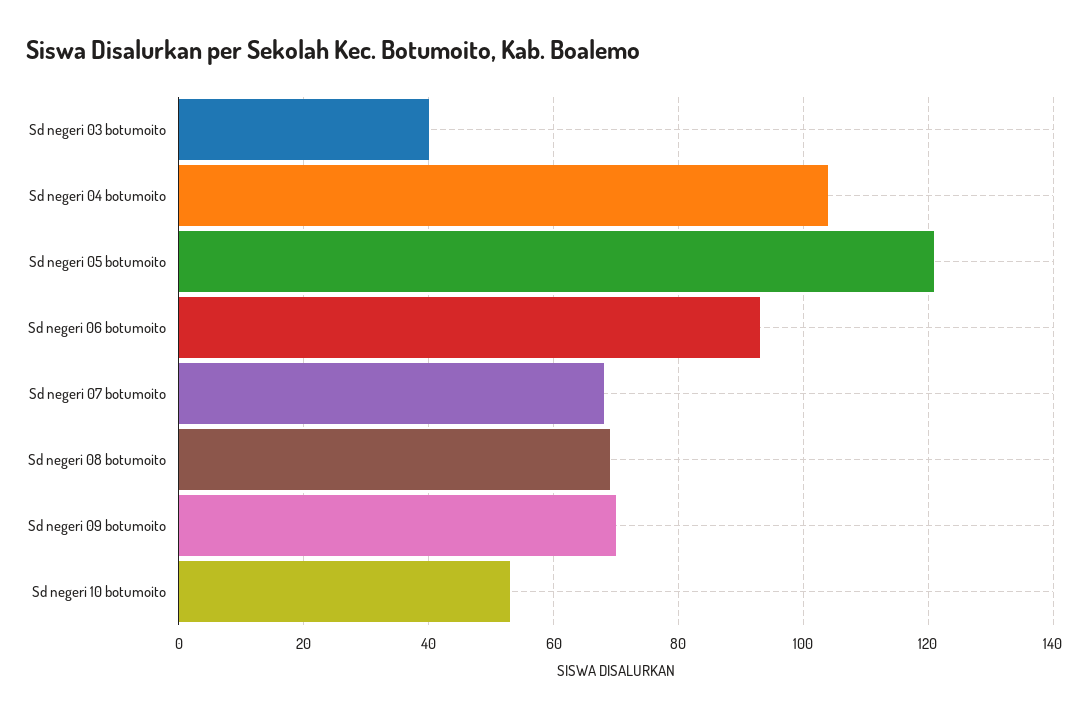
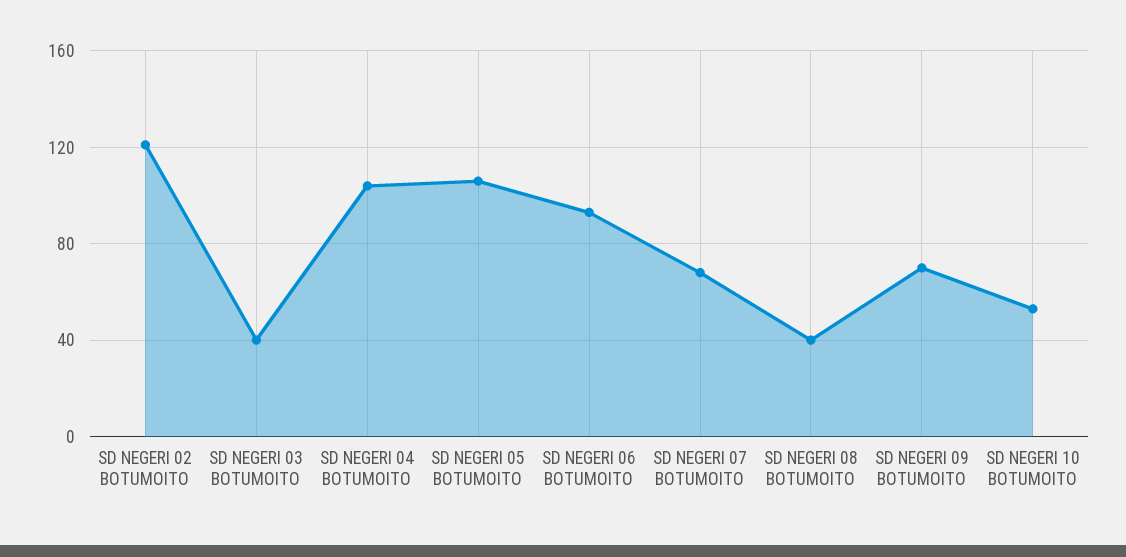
Sd negeri 05 botumoito: 120 -> 105
Sd negeri 08 botumoito: 70 -> 40
SD NEGERI 02 BOTUMOITO: none -> 120

